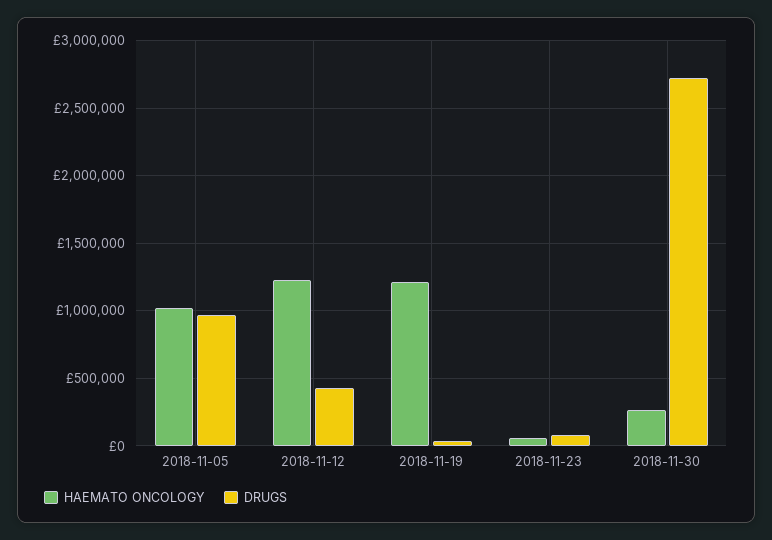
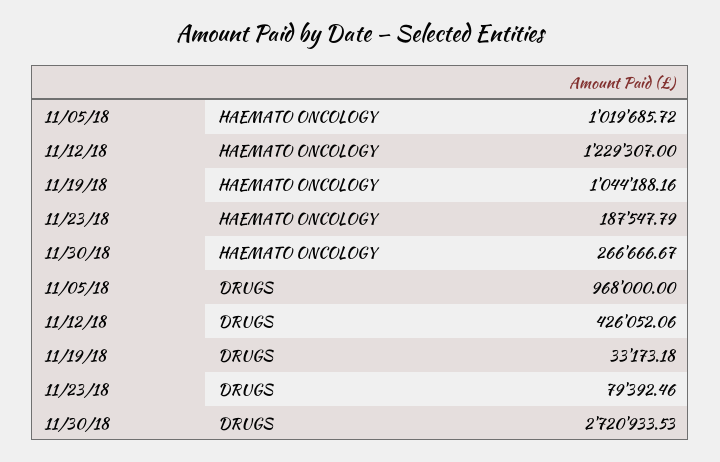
HAEMATO ONCOLOGY, 2018-11-19: 1200000 -> 1044188.16
HAEMATO ONCOLOGY, 2018-11-23: 50000 -> 187547.79

